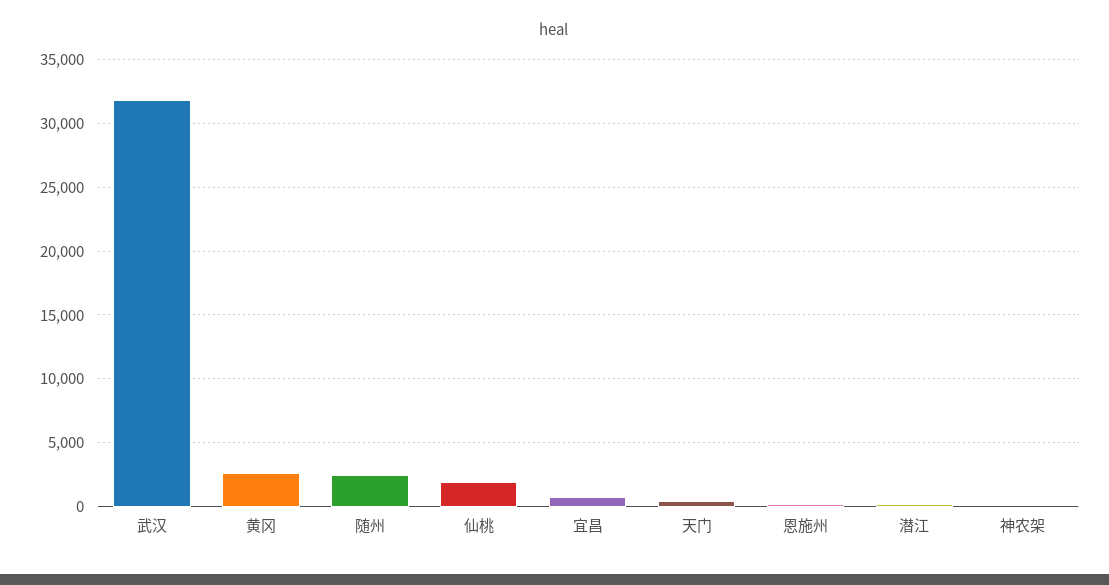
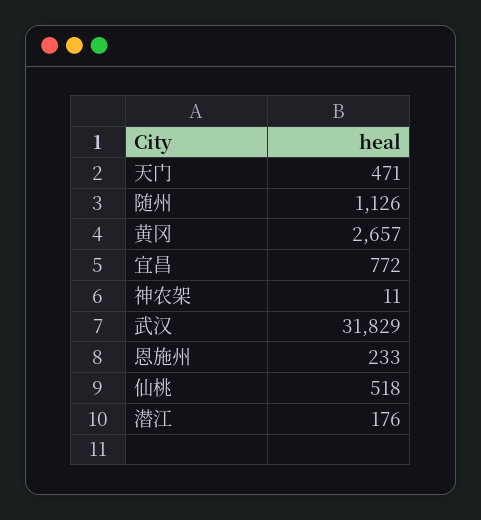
随州: 2500 -> 1126
仙桃: 2000 -> 518

